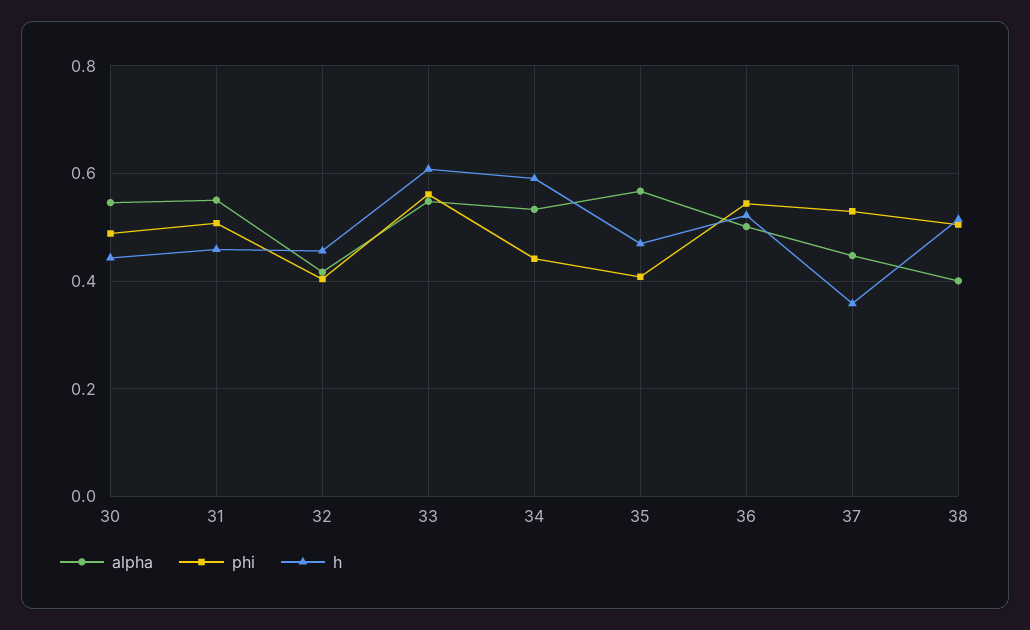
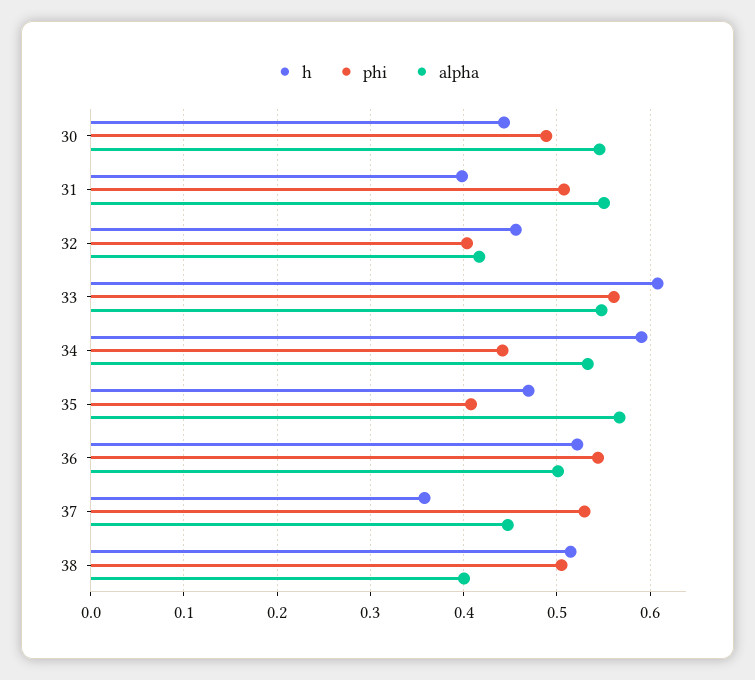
h, 31: 0.46 -> 0.4

